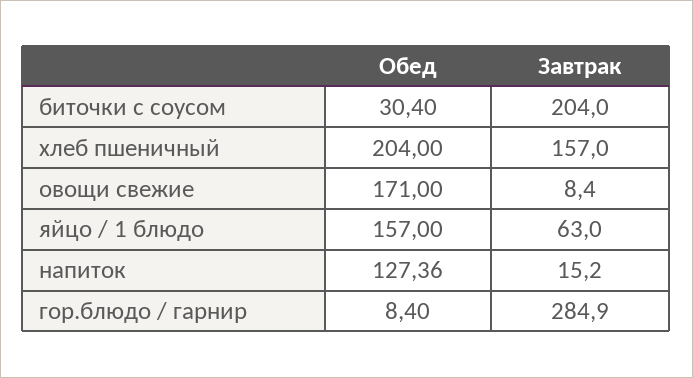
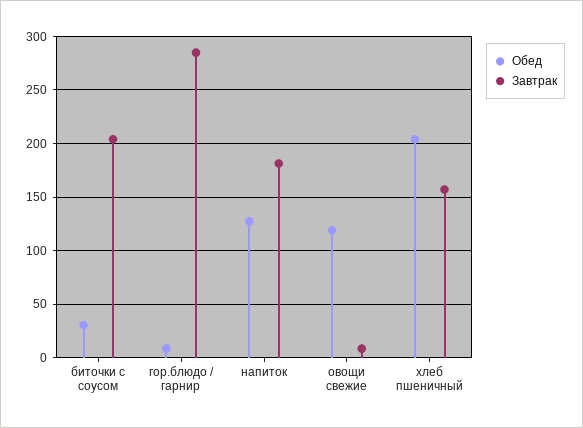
Обед, овощи свежие: 171 -> 120
Обед, яйцо / 1 блюдо: 157 -> none
Завтрак, яйцо / 1 блюдо: 63 -> none
Завтрак, напиток: 15.2 -> 180

